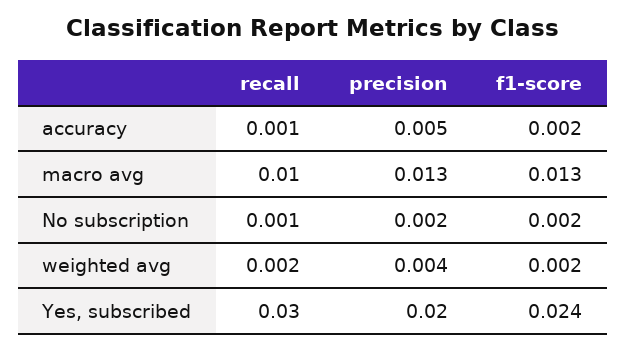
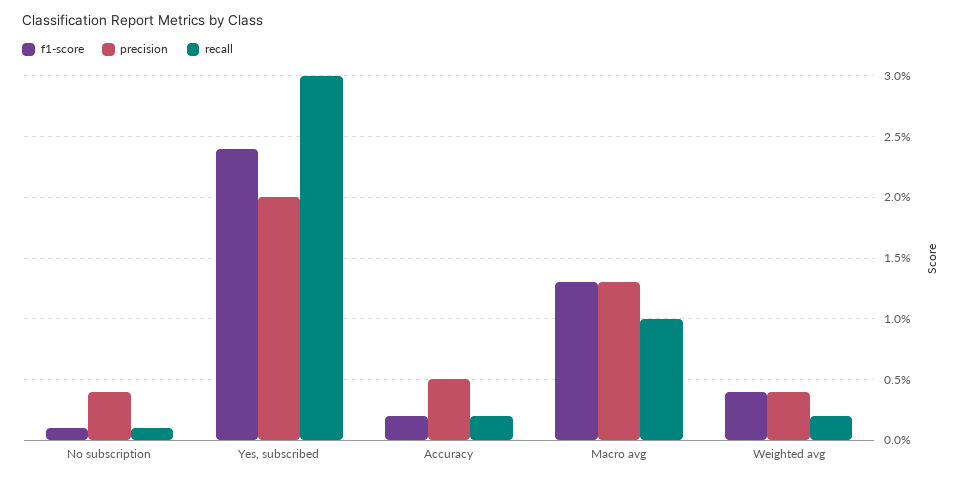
recall, accuracy: 0.001 -> 0.002
precision, No subscription: 0.002 -> 0.004
f1-score, No subscription: 0.002 -> 0.001
f1-score, weighted avg: 0.002 -> 0.004

